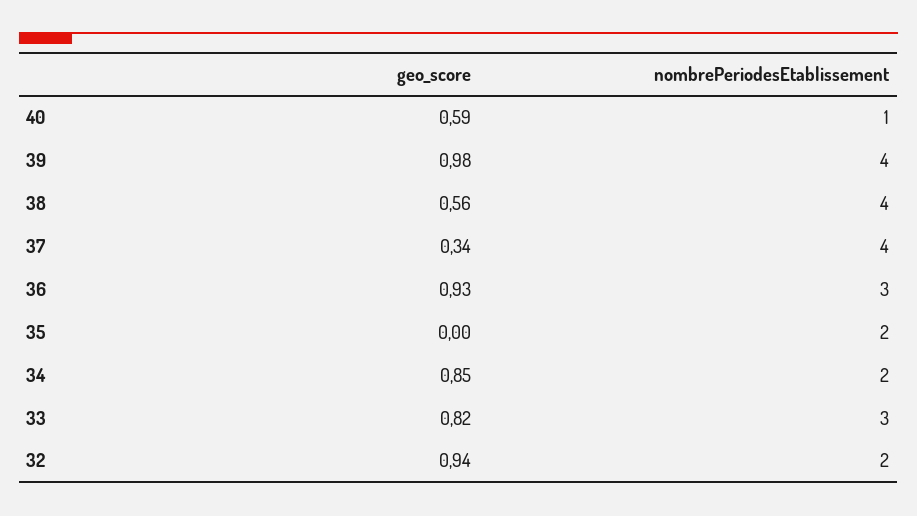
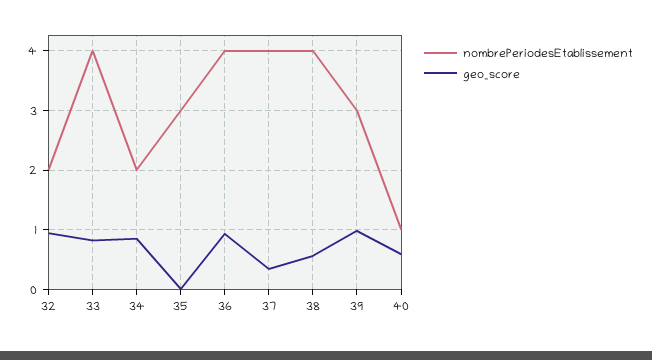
nombrePeriodesEtablissement, 39: 4 -> 3
nombrePeriodesEtablissement, 36: 3 -> 4
nombrePeriodesEtablissement, 35: 2 -> 3
nombrePeriodesEtablissement, 33: 3 -> 4

